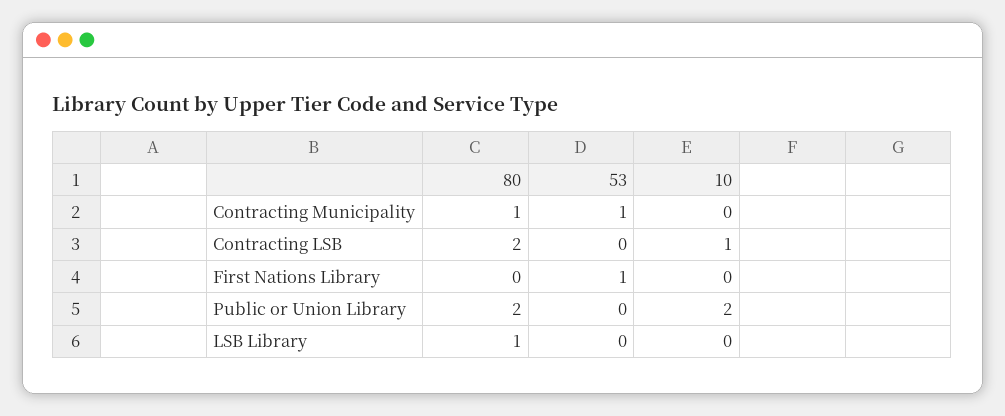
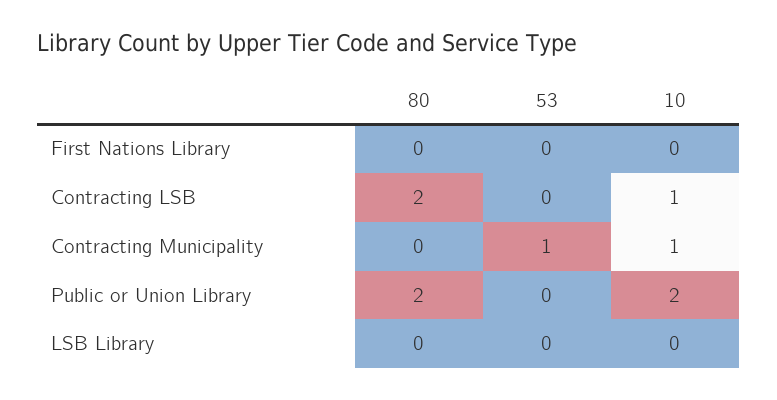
80, Contracting Municipality: 1 -> 0
10, Contracting Municipality: 0 -> 1
53, First Nations Library: 1 -> 0
80, LSB Library: 1 -> 0

